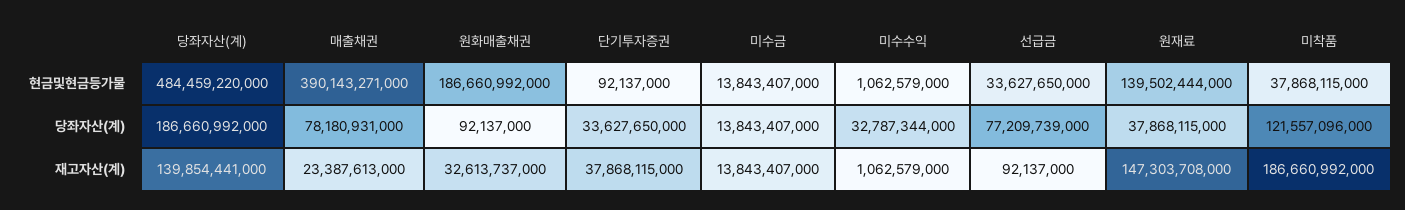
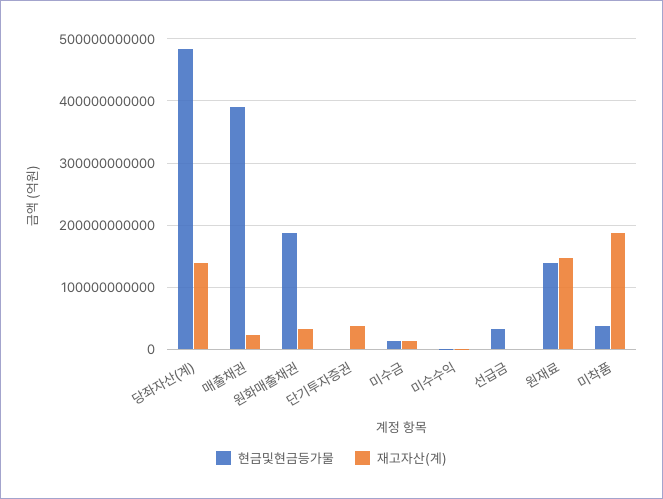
당좌자산(계), 당좌자산(계): 186660992000 -> none
당좌자산(계), 매출채권: 78180931000 -> none
당좌자산(계), 원화매출채권: 92137000 -> none
당좌자산(계), 단기투자증권: 33627650000 -> none
당좌자산(계), 미수금: 13843407000 -> none
당좌자산(계), 미수수익: 32787344000 -> none
당좌자산(계), 선급금: 77209739000 -> none
당좌자산(계), 원재료: 37868115000 -> none
당좌자산(계), 미착품: 121557096000 -> none

